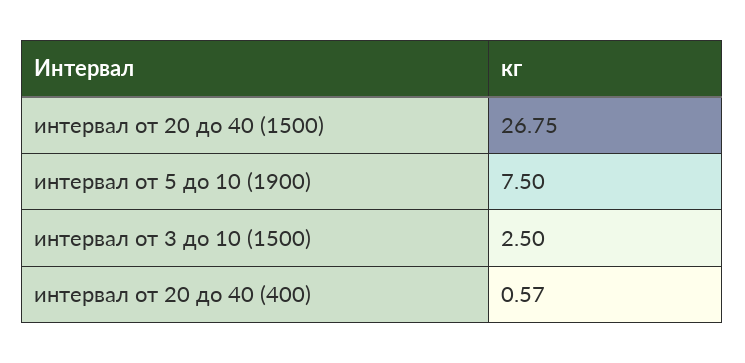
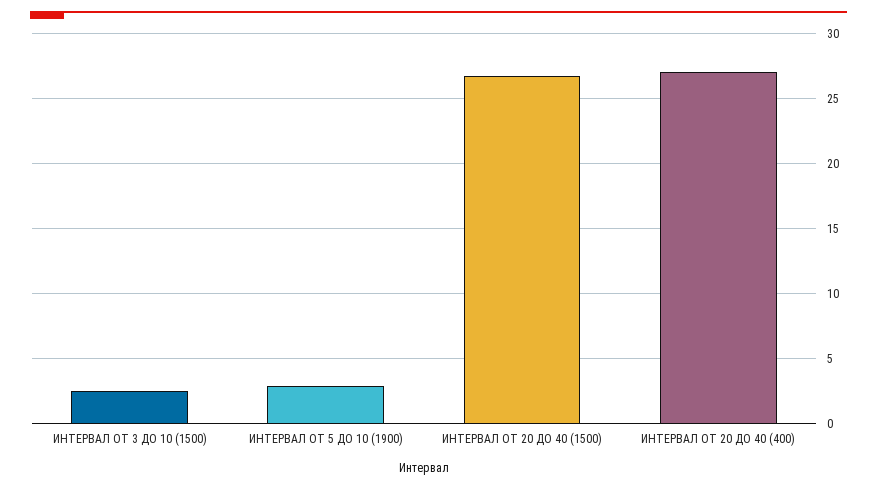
интервал от 5 до 10 (1900): 7.5 -> 3
интервал от 20 до 40 (400): 0.57 -> 27

